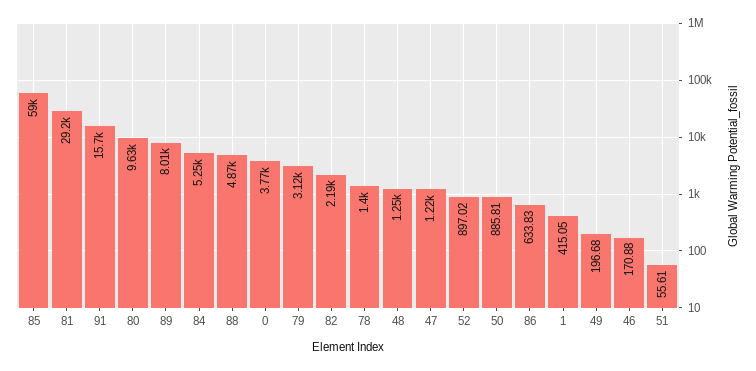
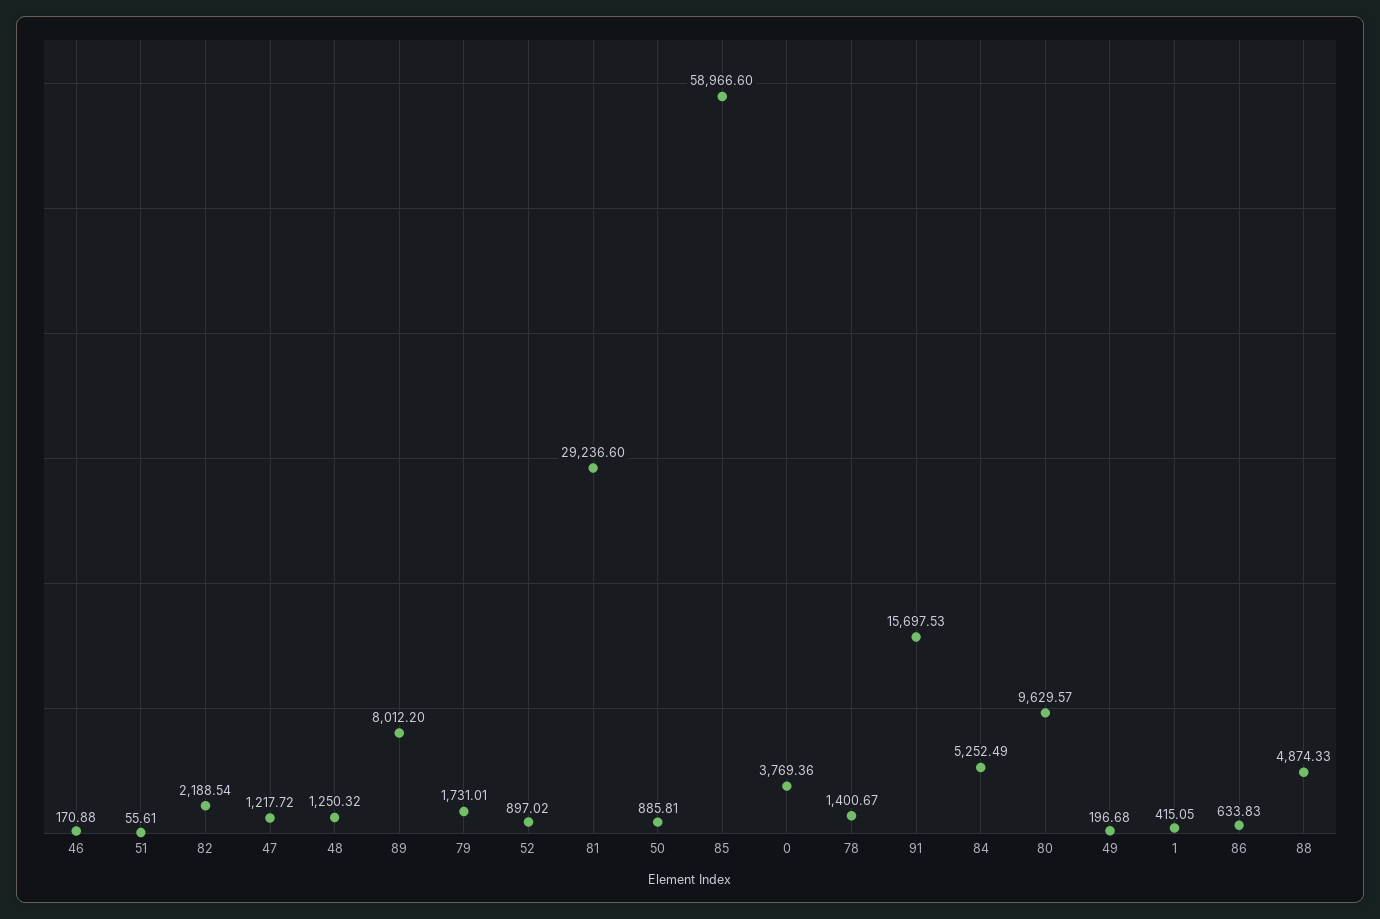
79: 3120 -> 1731.01

